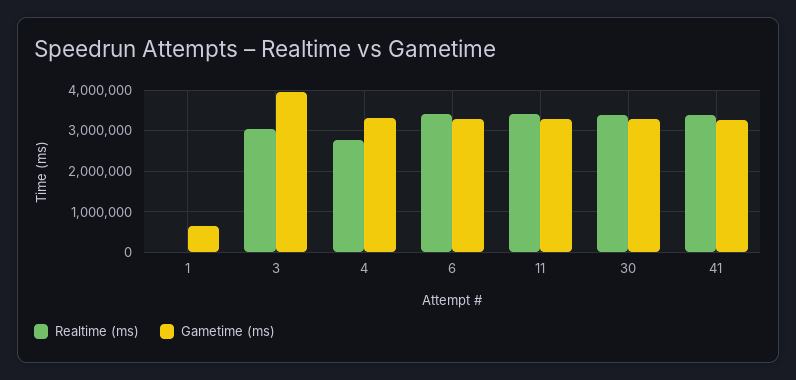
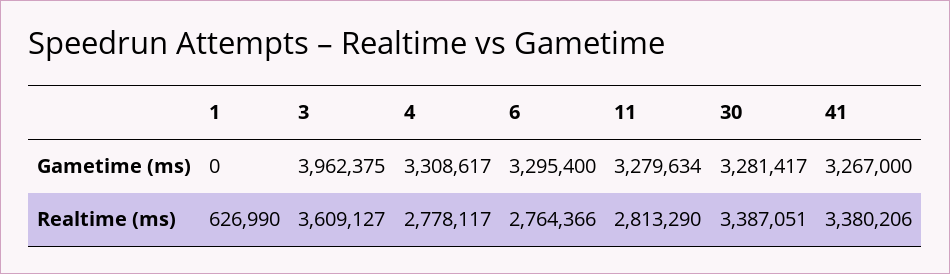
Realtime (ms), 1: 0 -> 626990
Gametime (ms), 1: 600000 -> 0
Realtime (ms), 3: 3000000 -> 3609127
Realtime (ms), 6: 3400000 -> 2764366
Realtime (ms), 11: 3400000 -> 2813290

